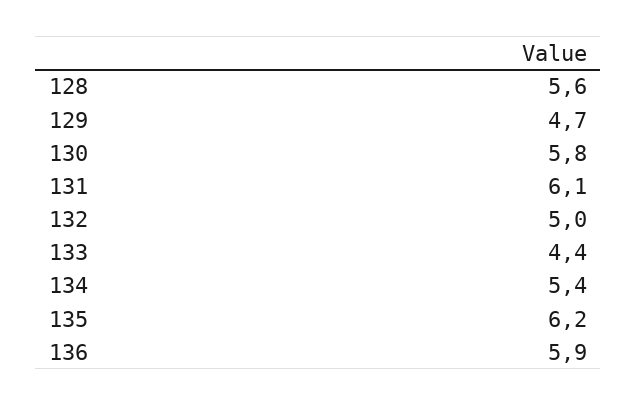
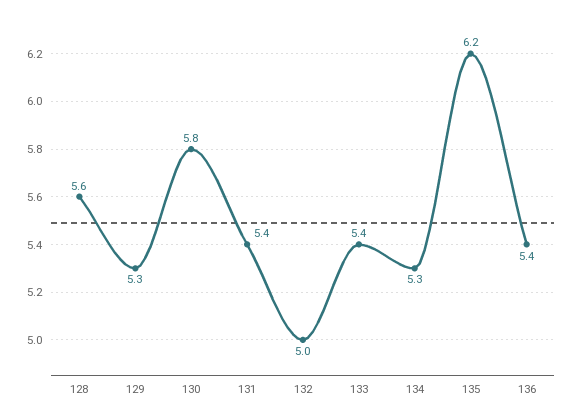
129: 4.7 -> 5.3
131: 6.1 -> 5.4
133: 4.4 -> 5.4
134: 5.4 -> 5.3
136: 5.9 -> 5.4

